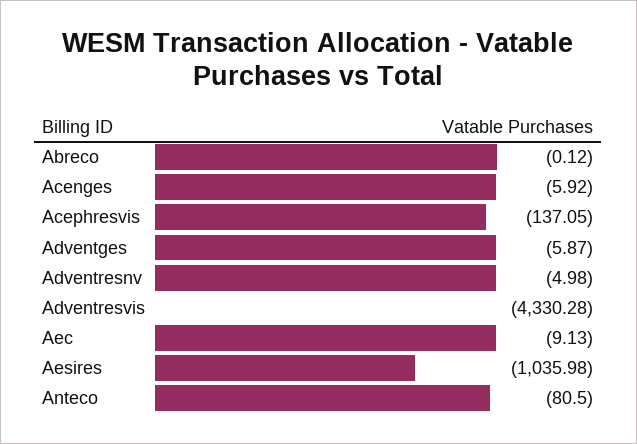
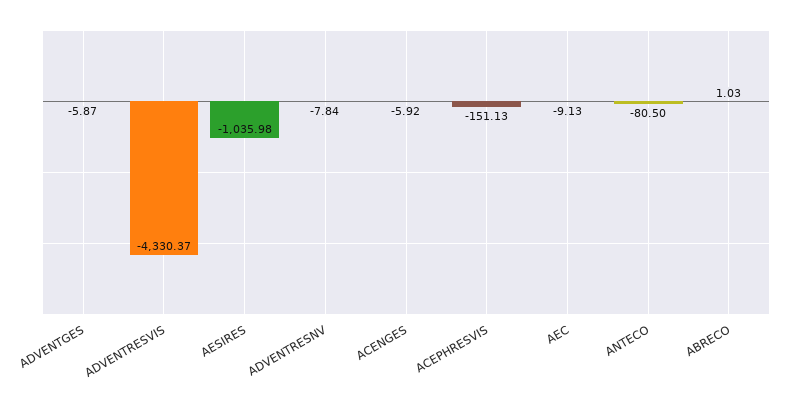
Abreco: -0.12 -> 1.03
Acephresvis: -137.05 -> -151.13
Adventresnv: -4.98 -> -7.84
Adventresvis: -4330.28 -> -4330.37

